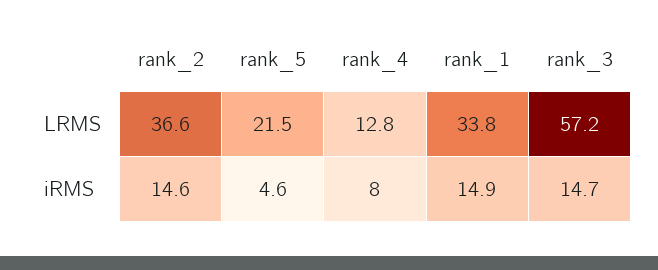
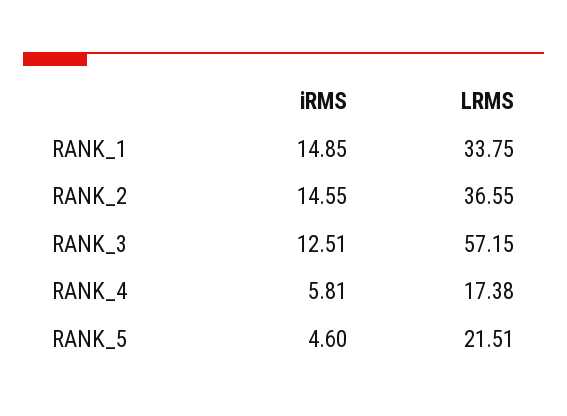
rank_4, LRMS: 12.8 -> 17.38
rank_4, iRMS: 8 -> 5.81
rank_3, iRMS: 14.7 -> 12.51

